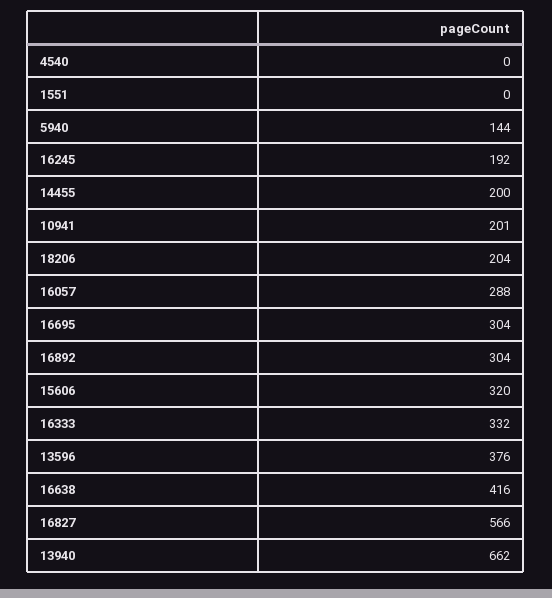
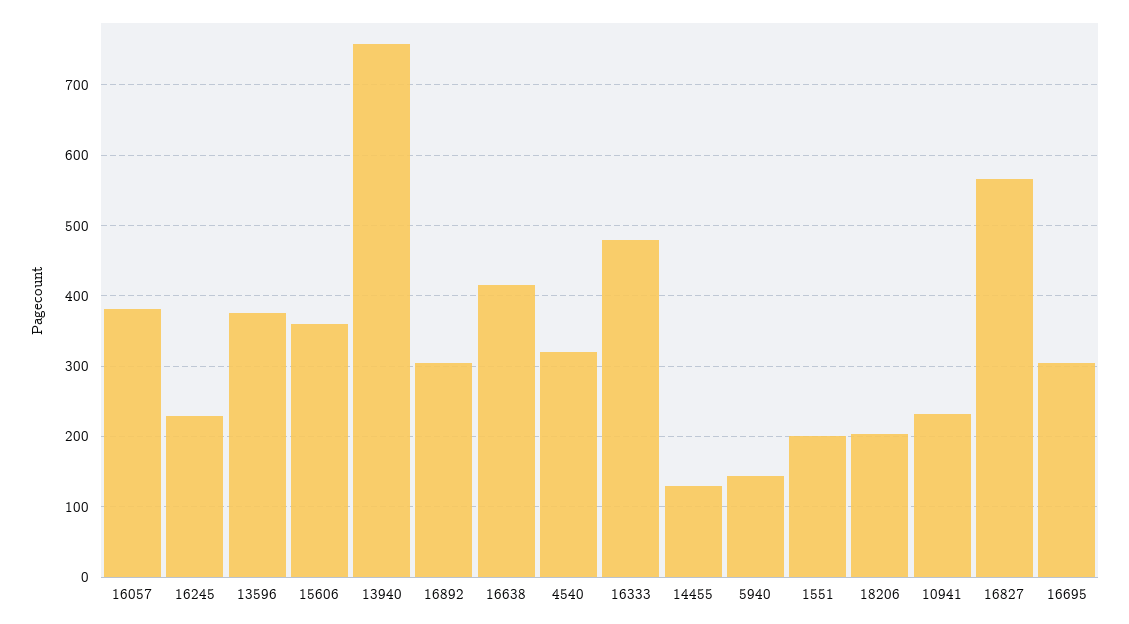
4540: 0 -> 320
1551: 0 -> 200
16245: 192 -> 230
14455: 200 -> 130
10941: 201 -> 230
16057: 288 -> 380
15606: 320 -> 360
16333: 332 -> 480
13940: 662 -> 760

